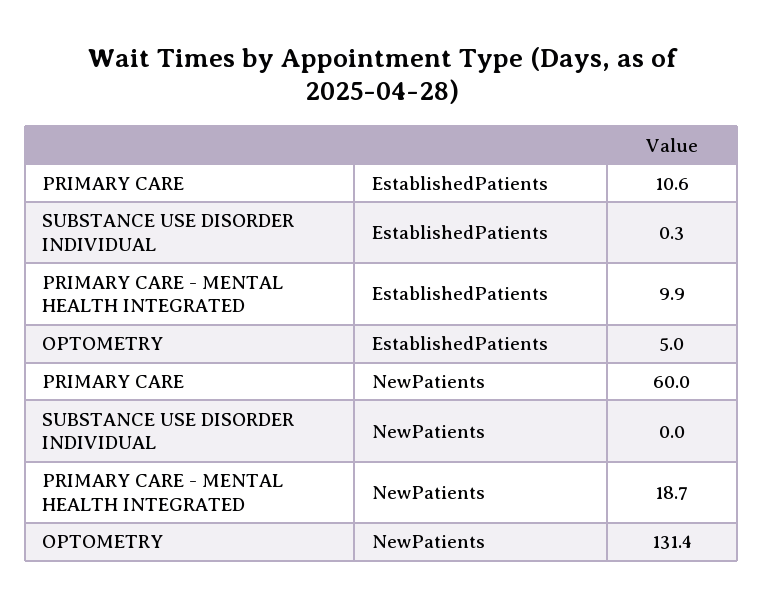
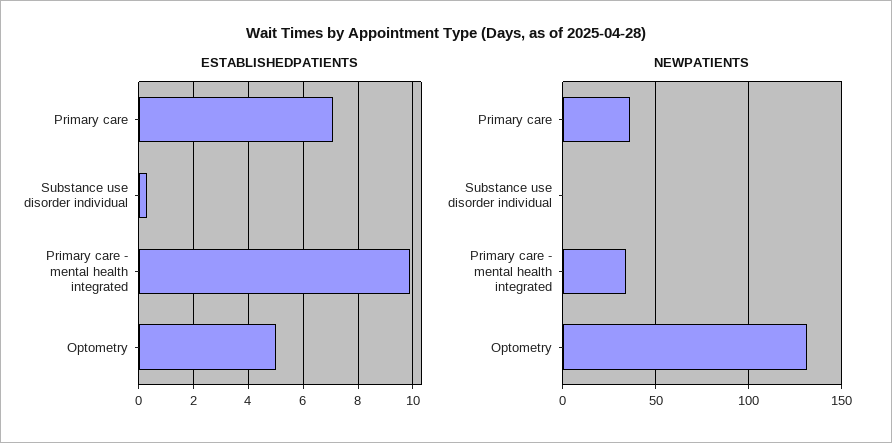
EstablishedPatients, PRIMARY CARE: 10.6 -> 7
NewPatients, PRIMARY CARE: 60 -> 35
NewPatients, PRIMARY CARE - MENTAL HEALTH INTEGRATED: 18.7 -> 35

